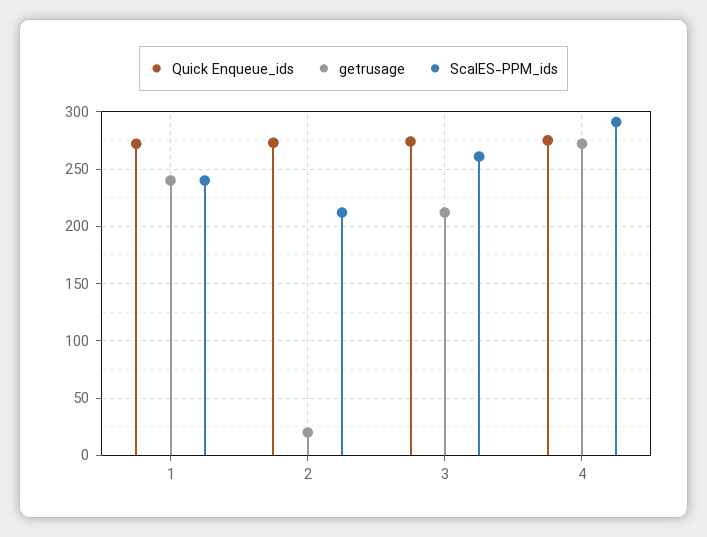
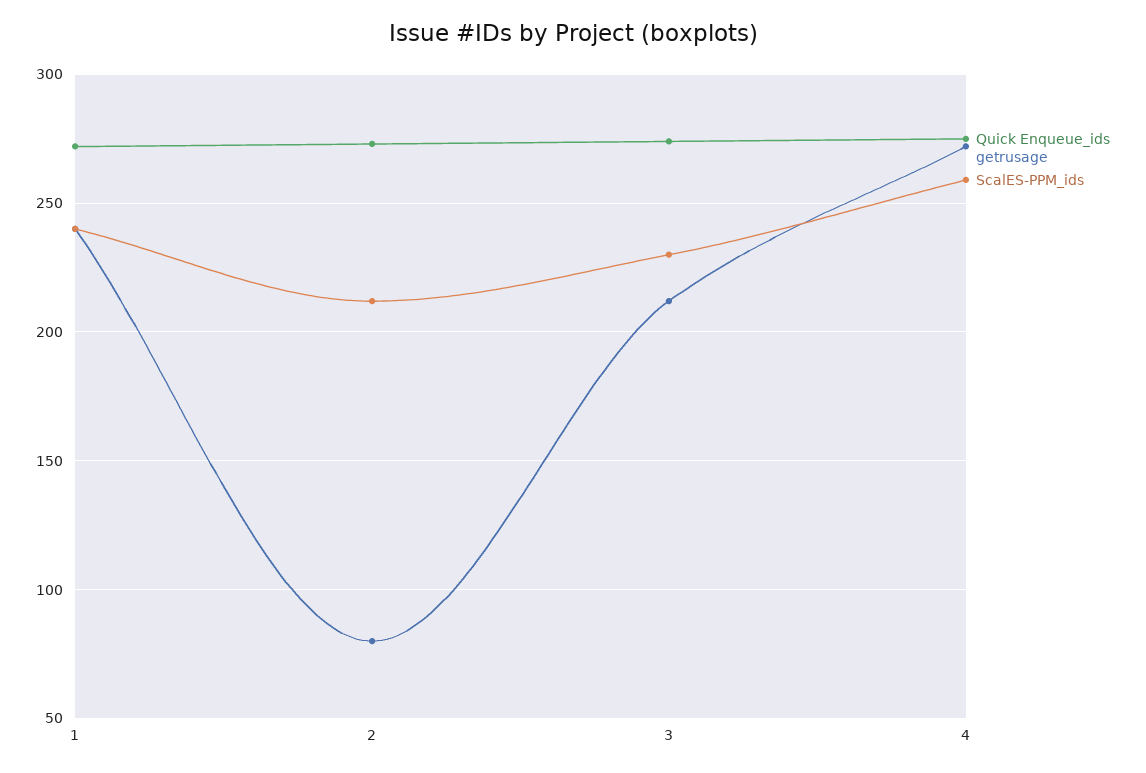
getrusage, 2: 20 -> 80
ScalES-PPM_ids, 3: 260 -> 230
ScalES-PPM_ids, 4: 290 -> 260

